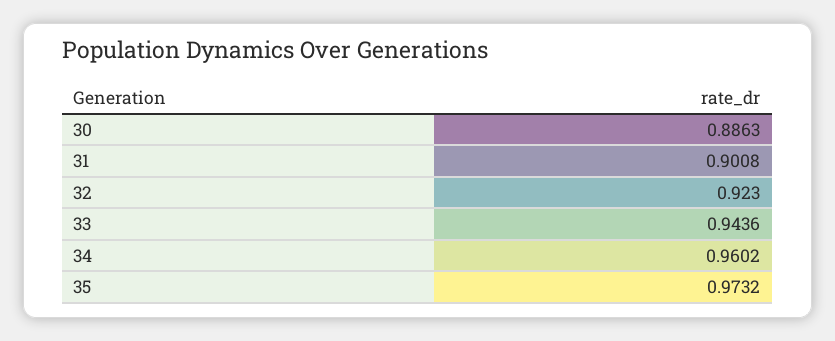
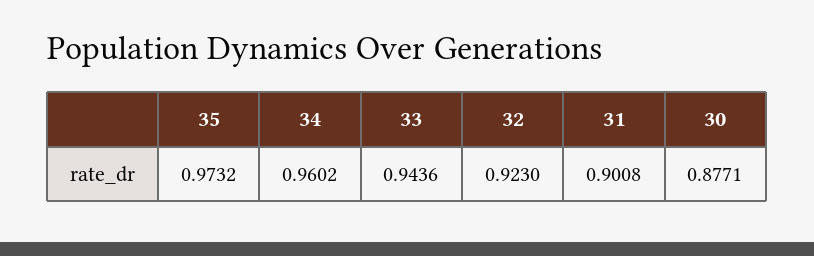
30: 0.8863 -> 0.8771

